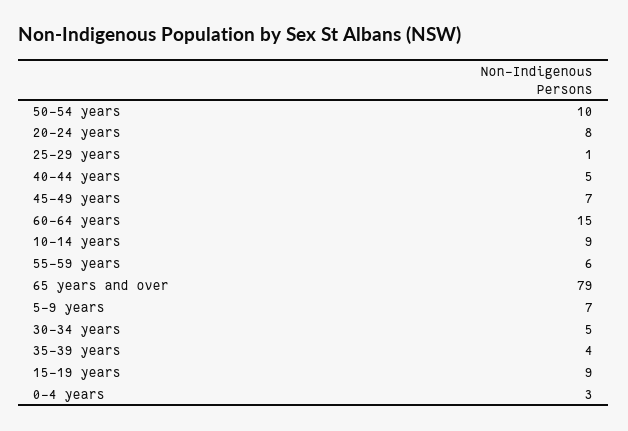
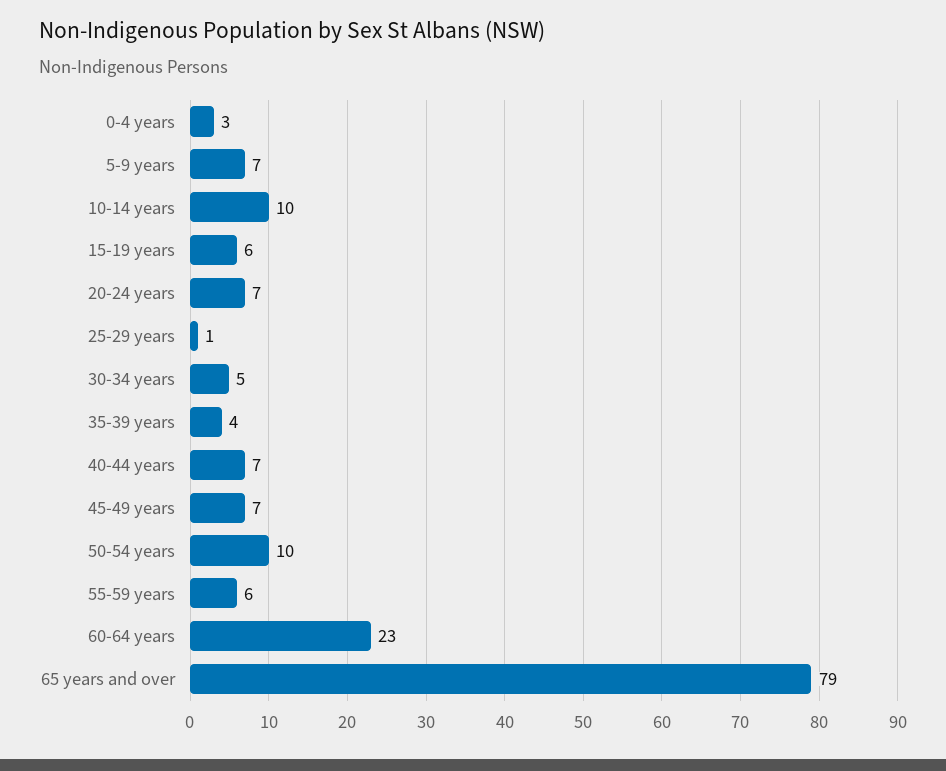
20-24 years: 8 -> 7
40-44 years: 5 -> 7
60-64 years: 15 -> 23
10-14 years: 9 -> 10
15-19 years: 9 -> 6

